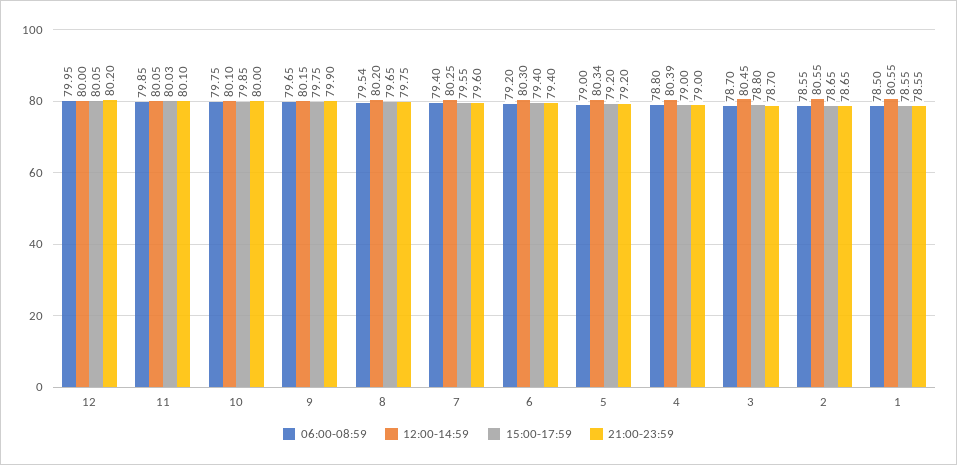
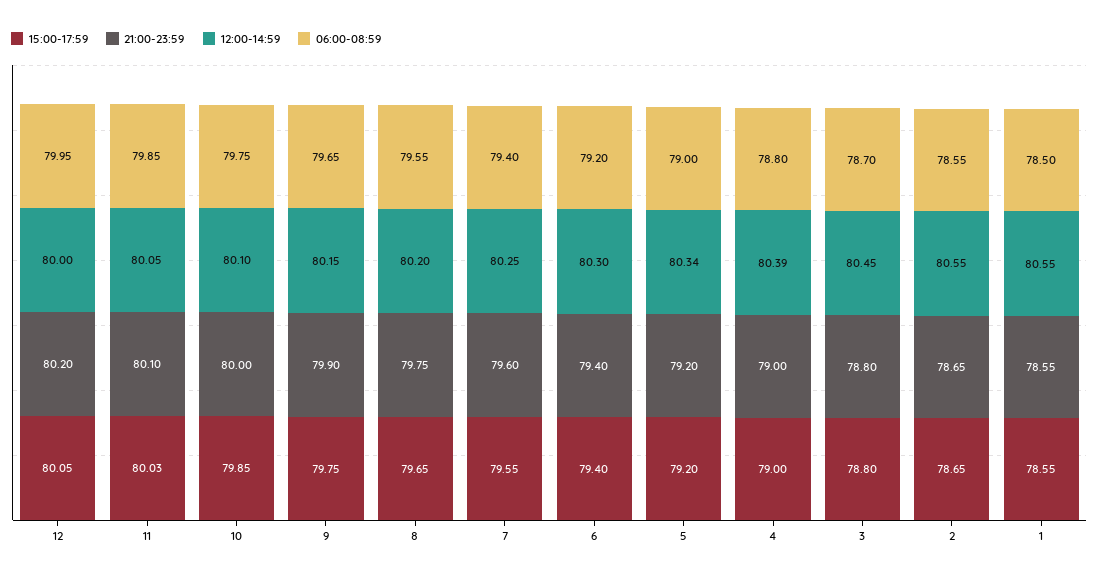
06:00-08:59, 8: 79.54 -> 79.55
21:00-23:59, 3: 78.7 -> 78.8

